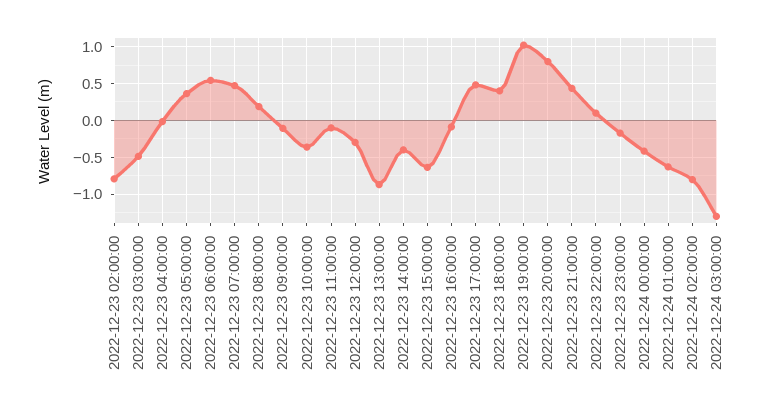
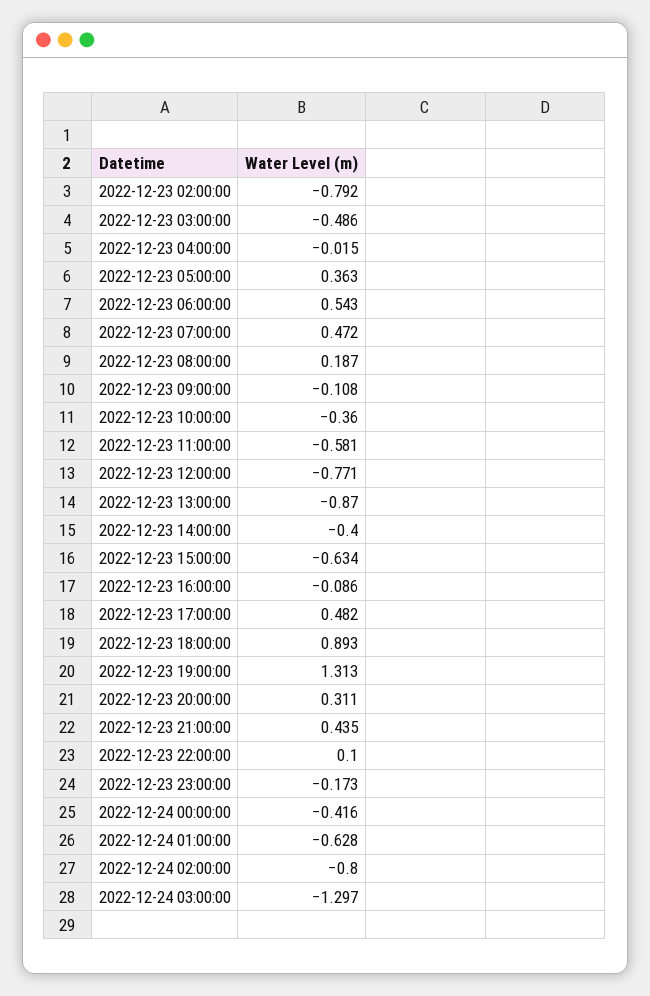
2022-12-23 11:00:00: -0.1 -> -0.581
2022-12-23 12:00:00: -0.3 -> -0.771
2022-12-23 18:00:00: 0.4 -> 0.893
2022-12-23 19:00:00: 1 -> 1.313
2022-12-23 20:00:00: 0.8 -> 0.311

